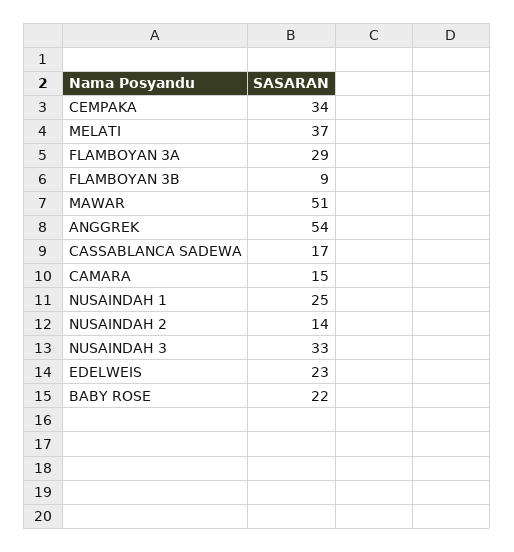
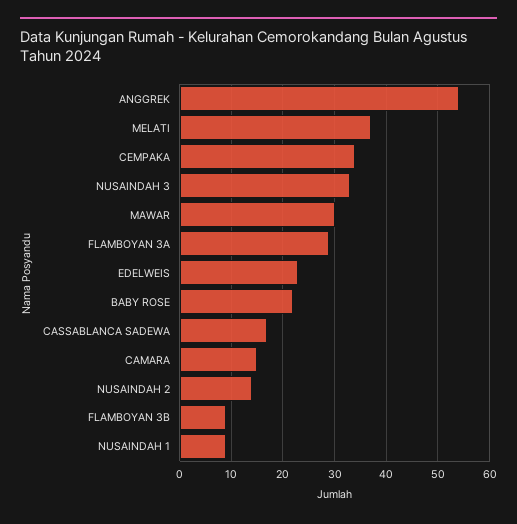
MAWAR: 51 -> 30
NUSAINDAH 1: 25 -> 10

